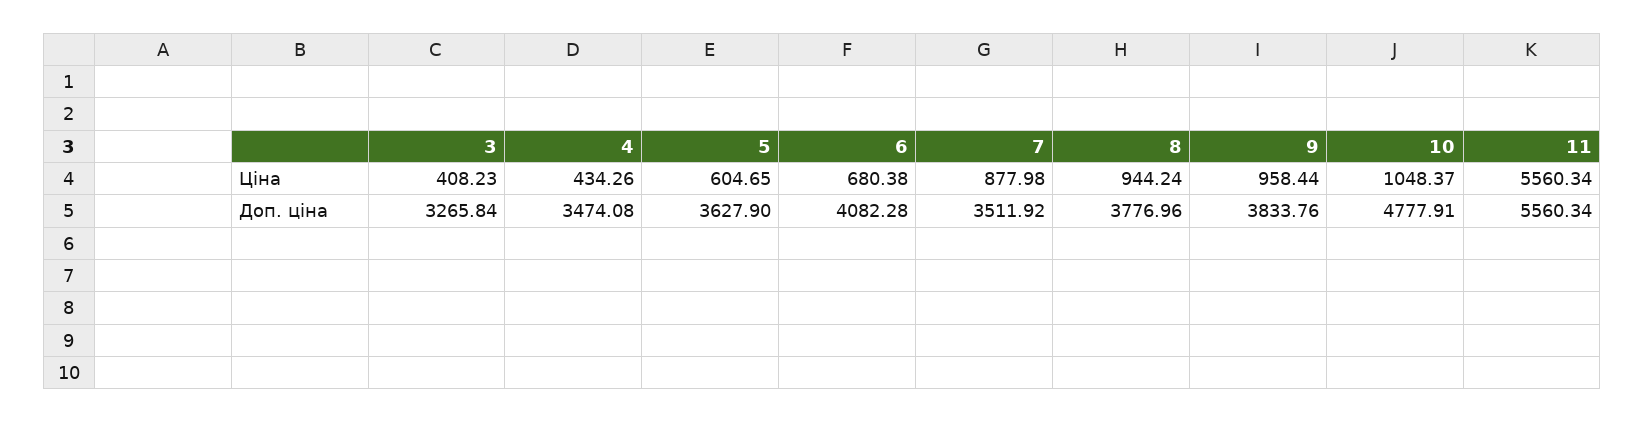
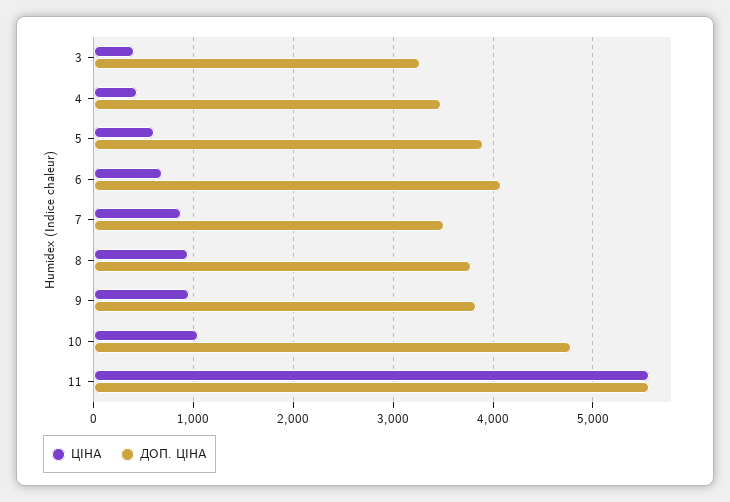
Доп. ціна, 5: 3627.9 -> 3900

